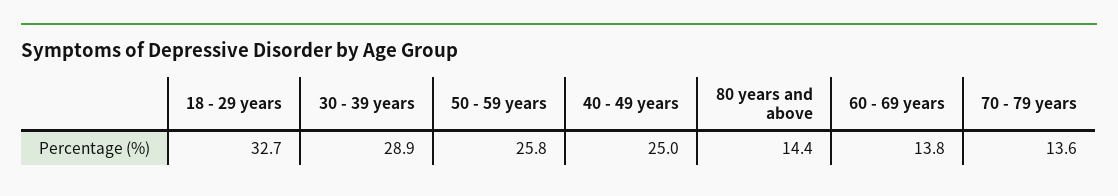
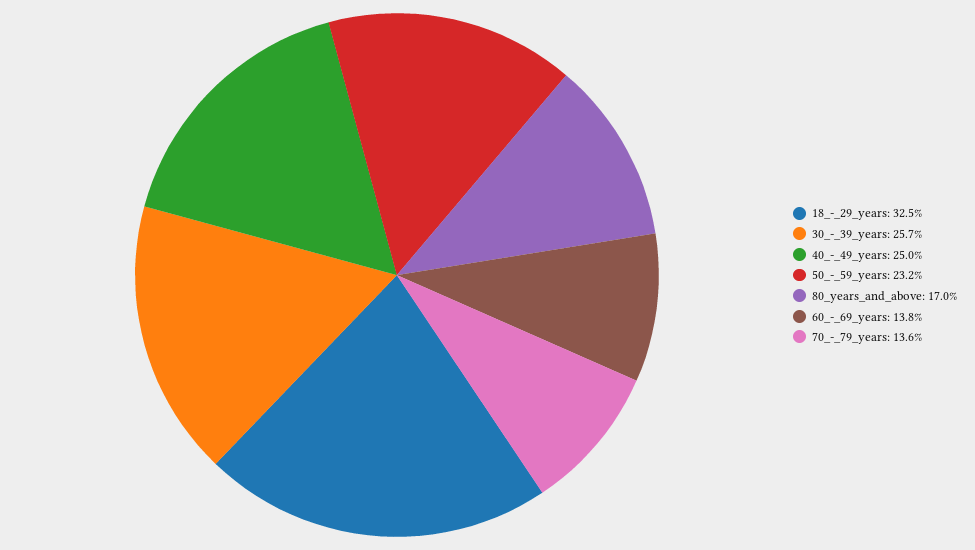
18 - 29 years: 32.7 -> 32.5
30 - 39 years: 28.9 -> 25.7
50 - 59 years: 25.8 -> 23.2
80 years and above: 14.4 -> 17

